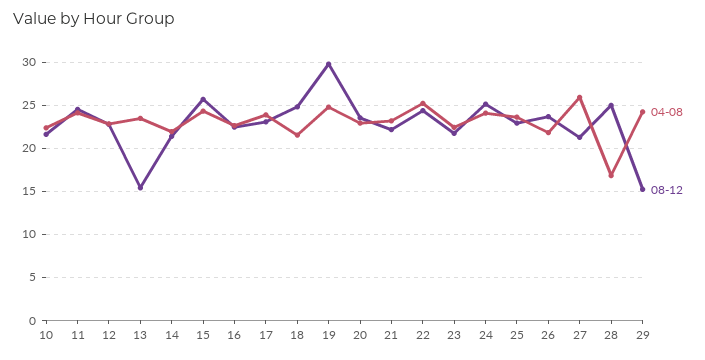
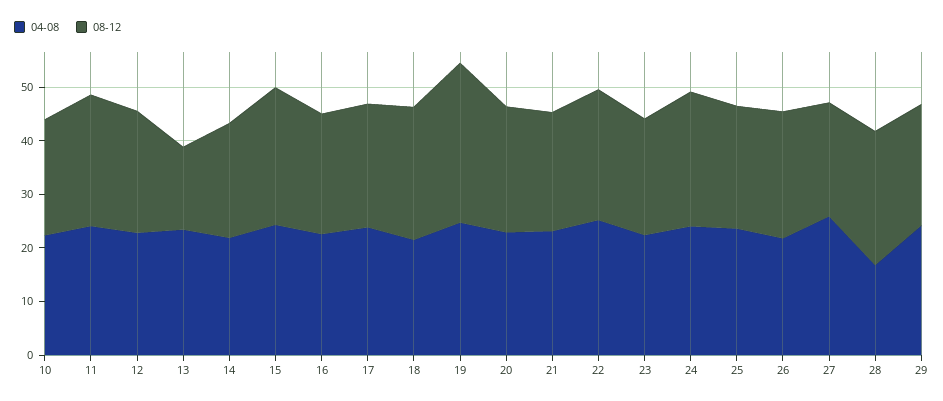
08-12, 29: 15 -> 22

